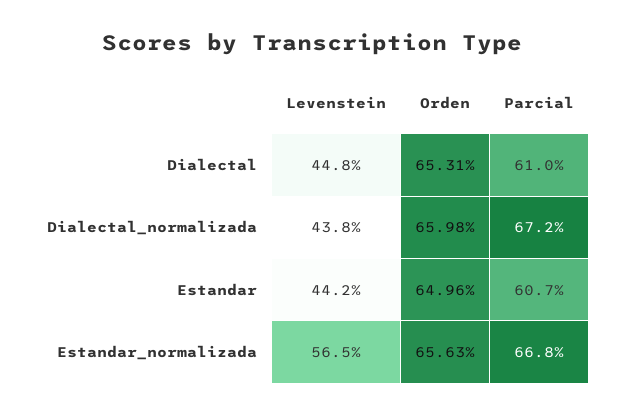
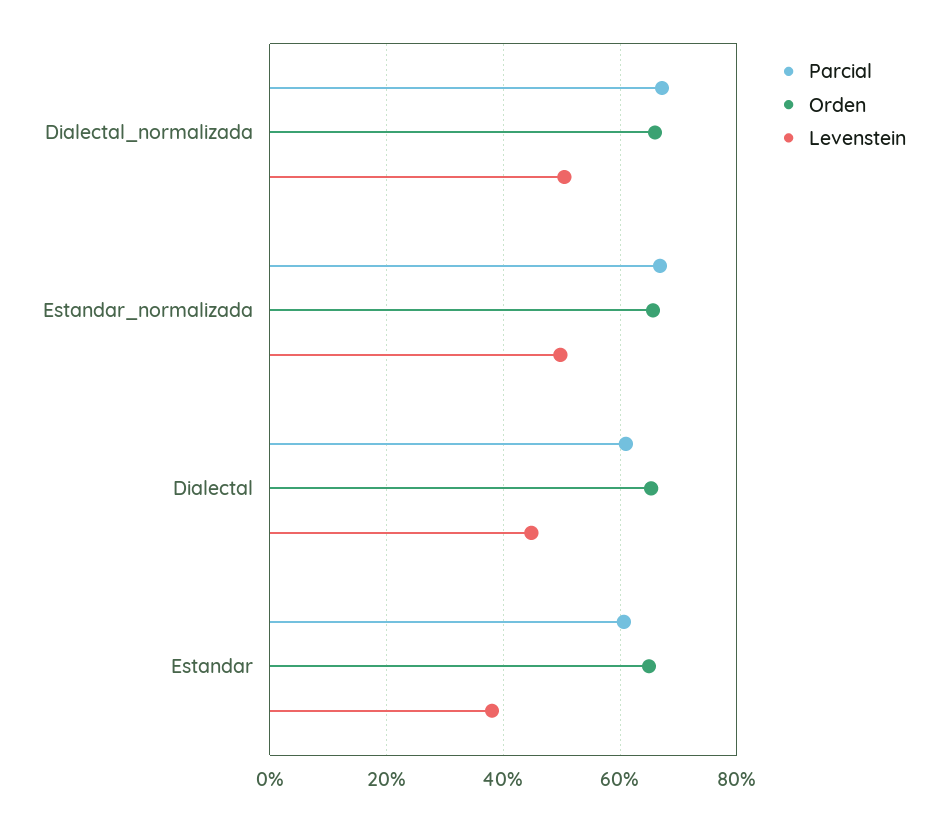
Levenstein, Dialectal_normalizada: 43.8 -> 50
Levenstein, Estandar: 44.2 -> 38
Levenstein, Estandar_normalizada: 56.5 -> 50

